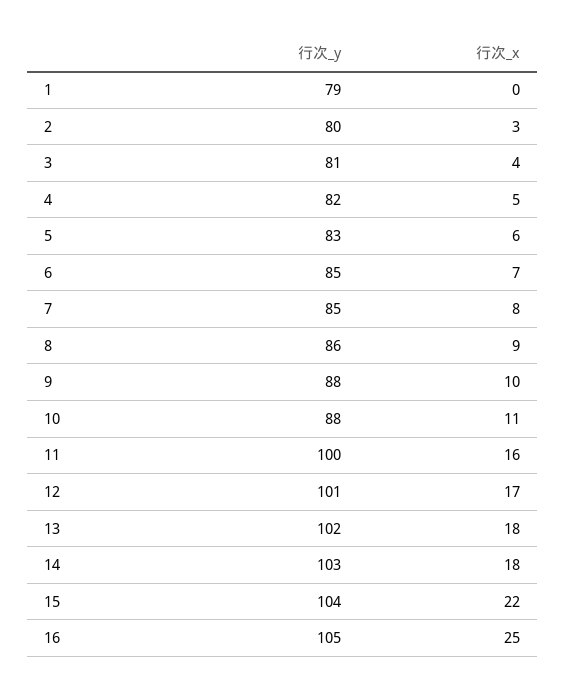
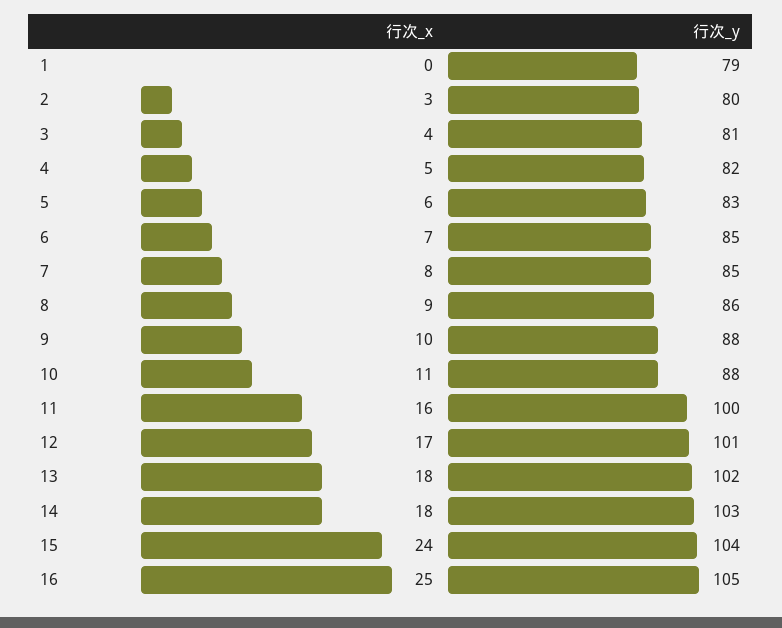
行次_x, 15: 22 -> 24

